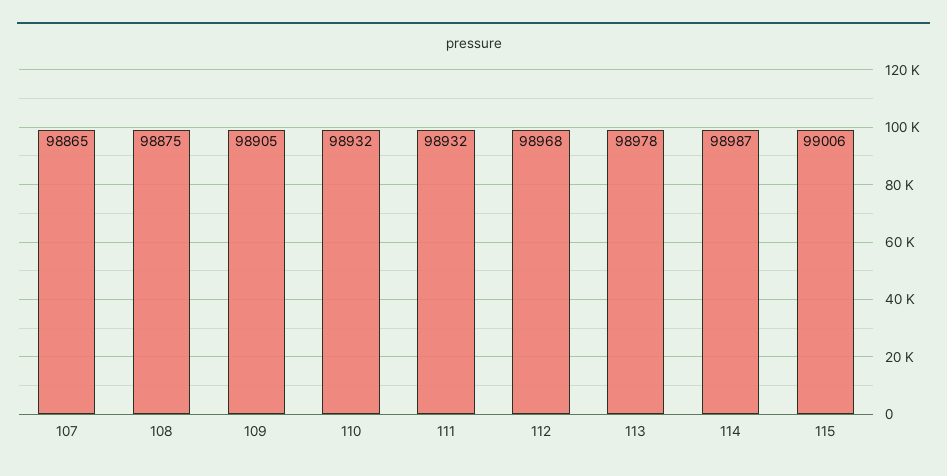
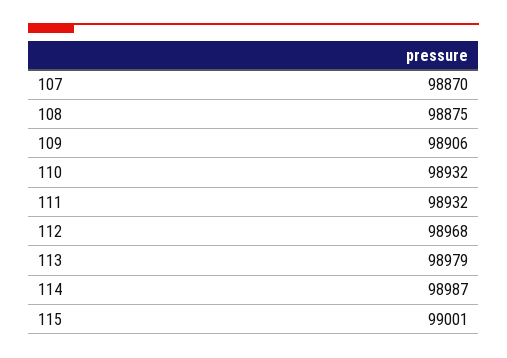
107: 98865 -> 98870
109: 98905 -> 98906
113: 98978 -> 98979
115: 99006 -> 99001

